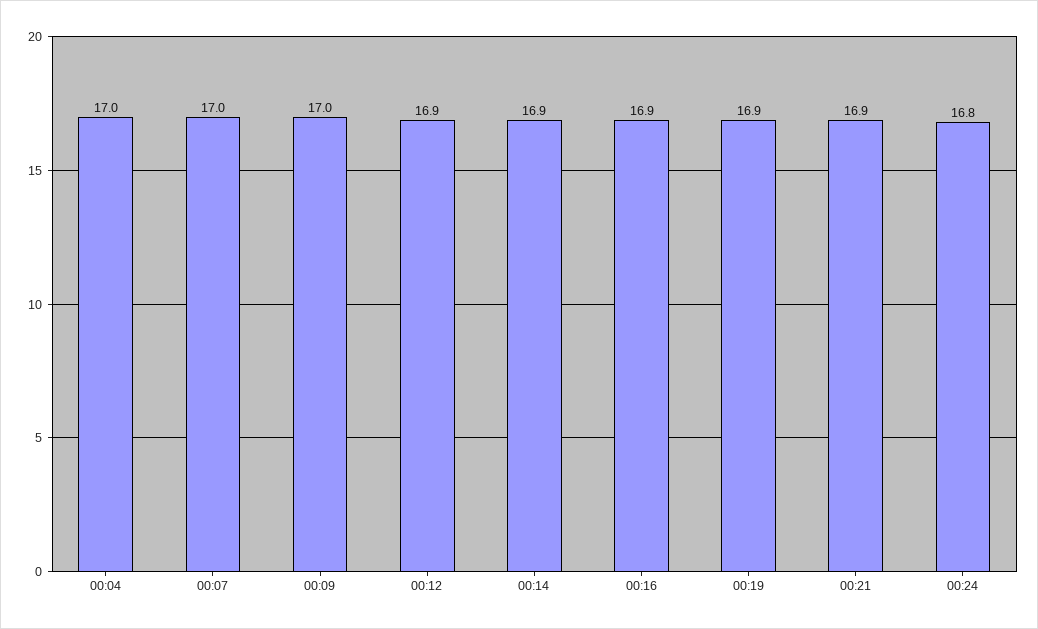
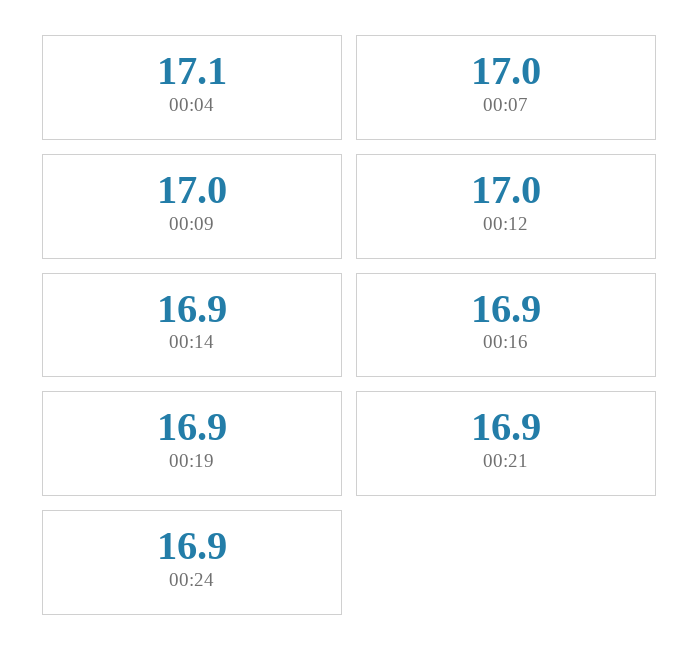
00:04: 17 -> 17.1
00:12: 16.9 -> 17
00:24: 16.8 -> 16.9

